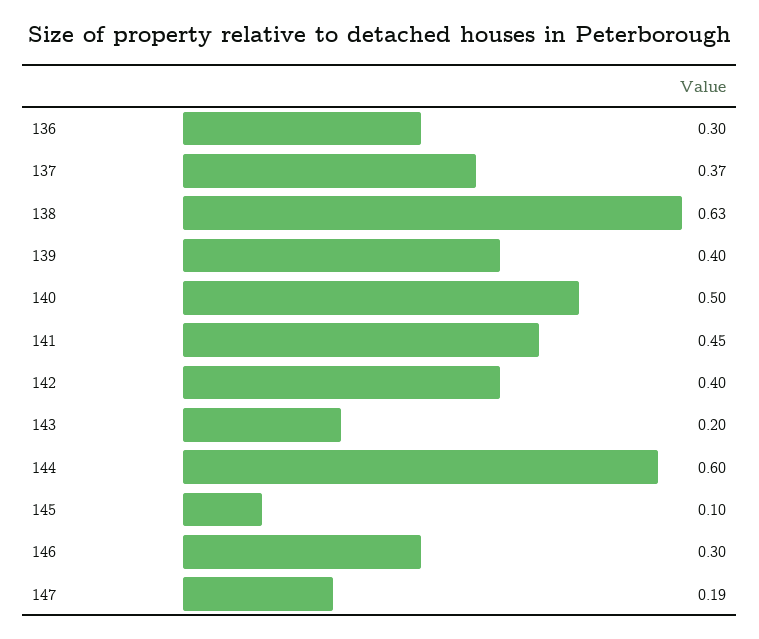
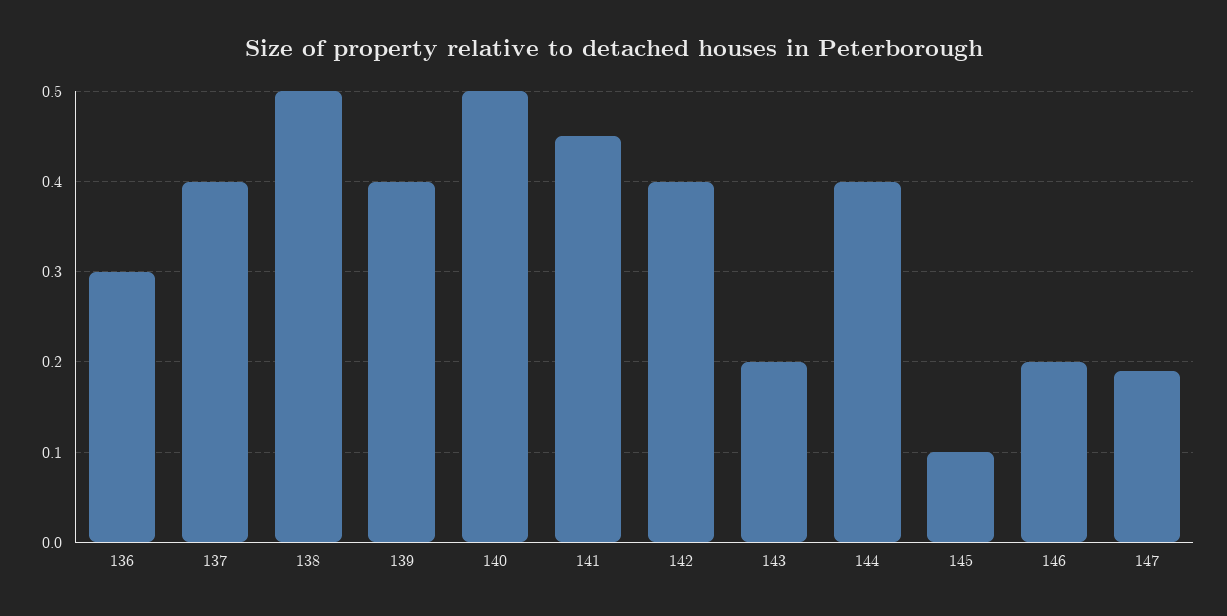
137: 0.37 -> 0.4
138: 0.63 -> 0.5
144: 0.6 -> 0.4
146: 0.3 -> 0.2

